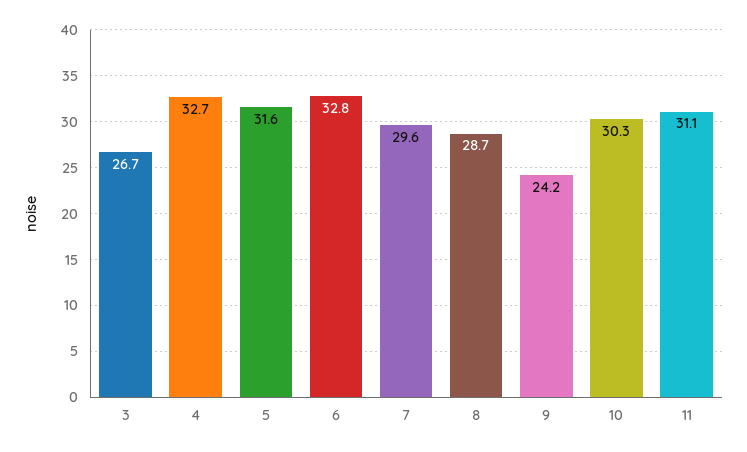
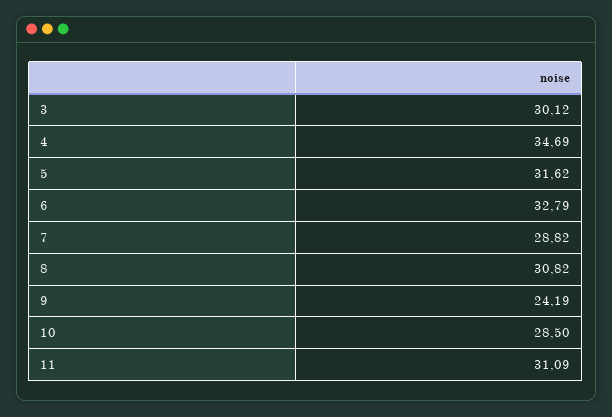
3: 26.7 -> 30.12
4: 32.7 -> 34.69
7: 29.6 -> 28.82
8: 28.7 -> 30.82
10: 30.3 -> 28.5

